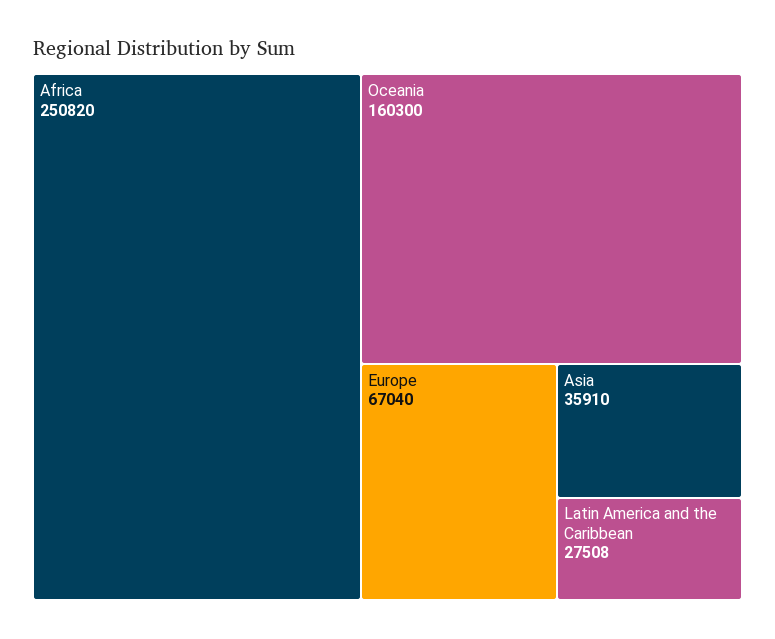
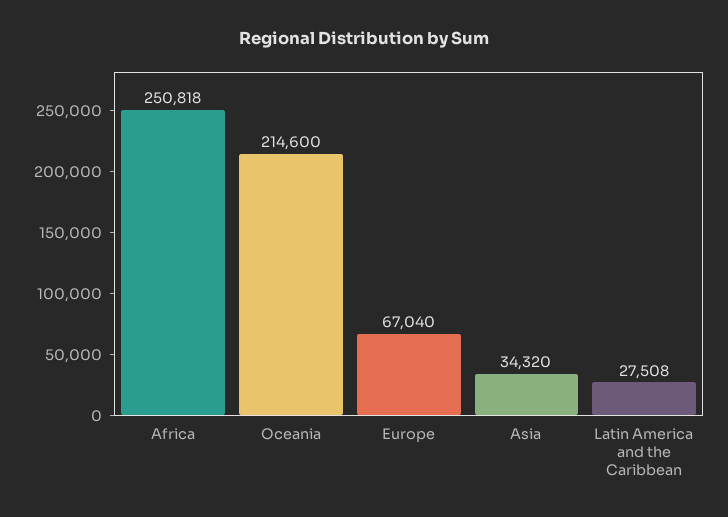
Africa: 250820 -> 250818
Oceania: 160300 -> 214600
Asia: 35910 -> 34320

